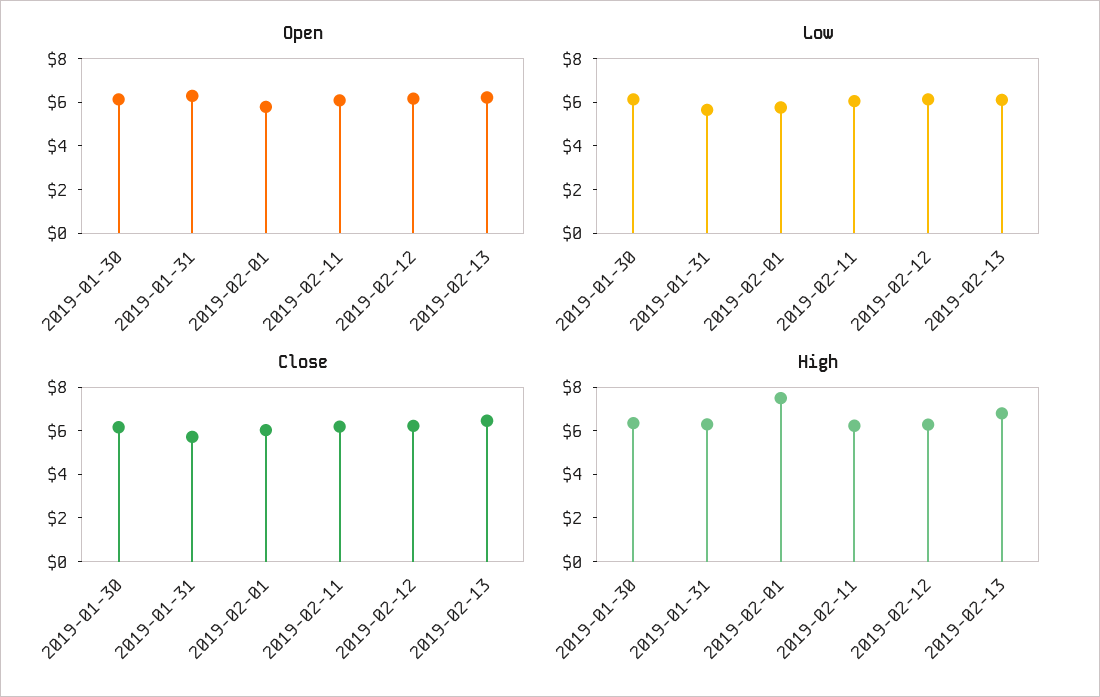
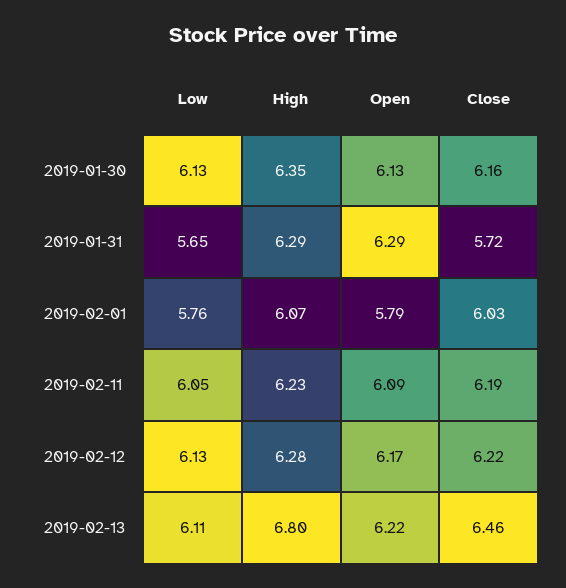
High, 2019-02-01: 7.5 -> 6.07

